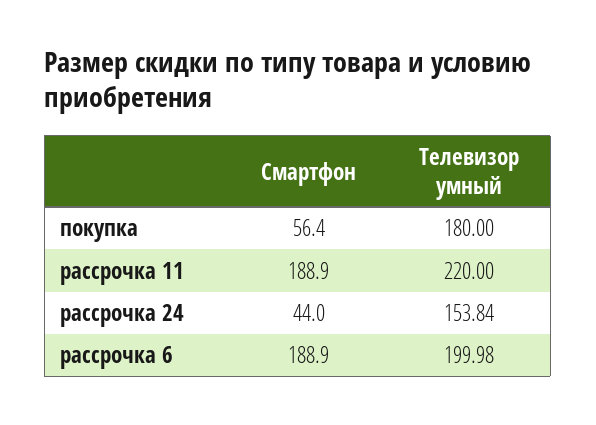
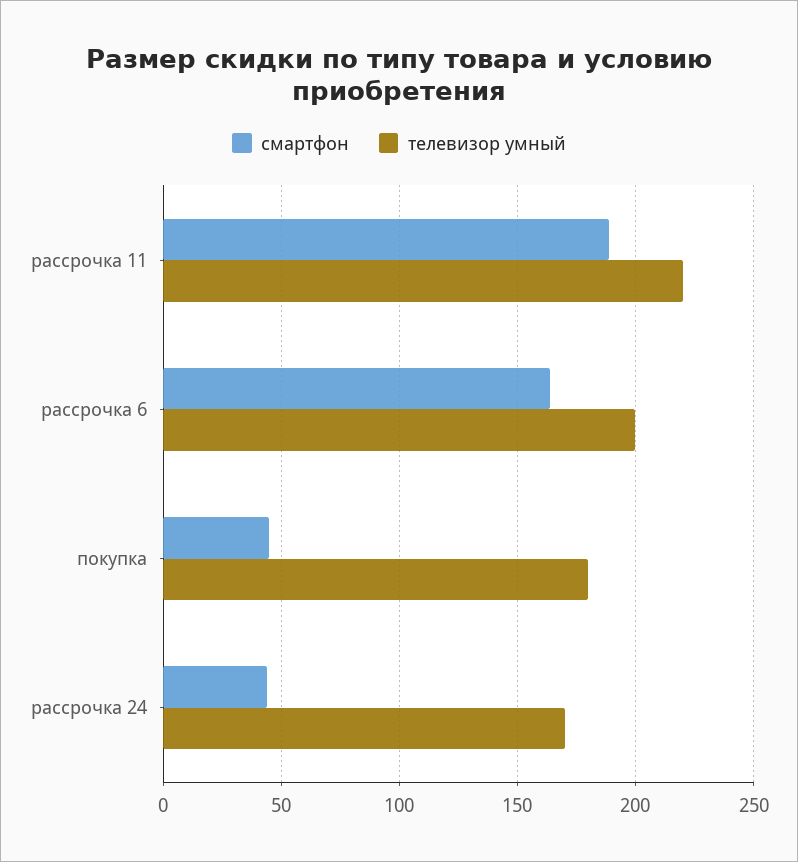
Смартфон, покупка: 56.4 -> 45
Телевизор умный, рассрочка 24: 153.84 -> 170
Смартфон, рассрочка 6: 188.9 -> 165

